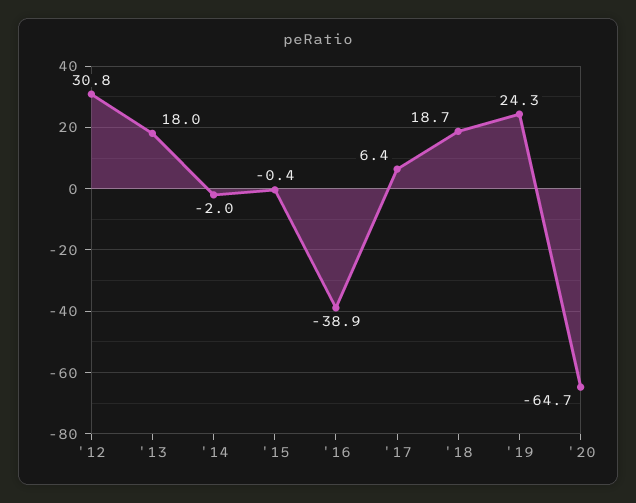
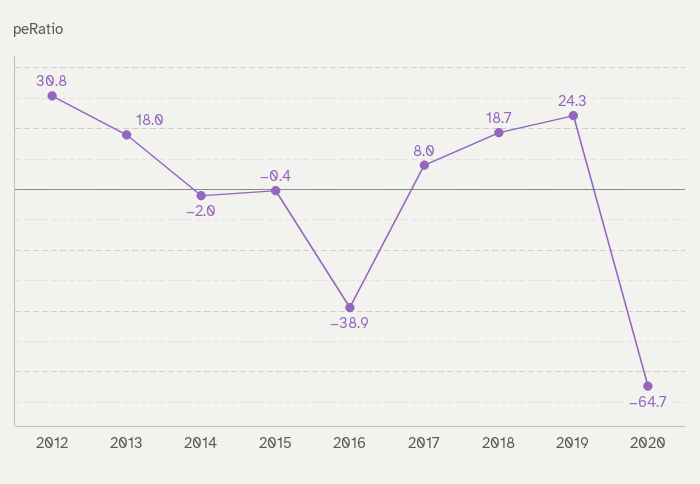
'17: 6.4 -> 8

